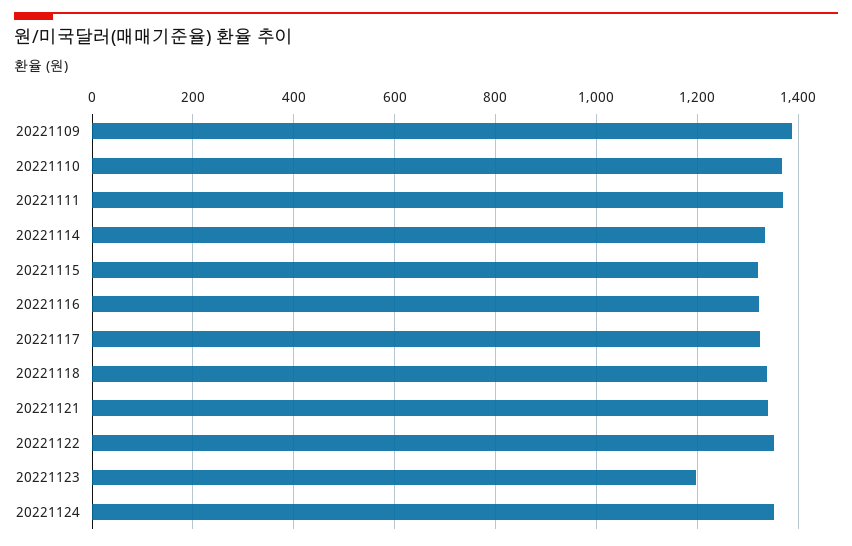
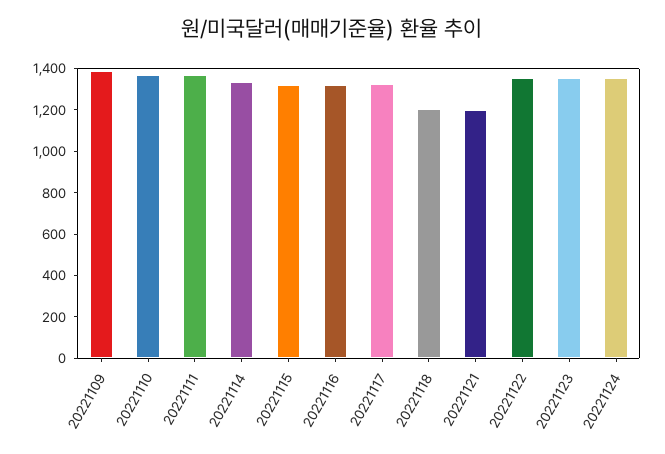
20221118: 1340 -> 1200
20221121: 1340 -> 1200
20221123: 1200 -> 1350

